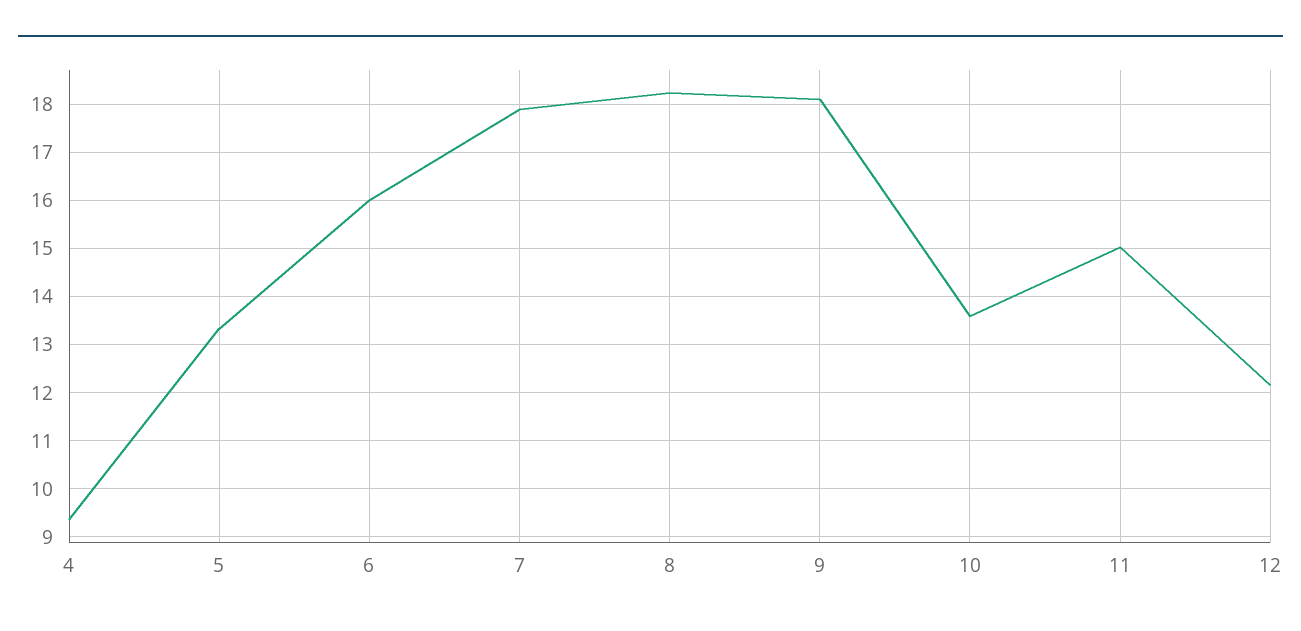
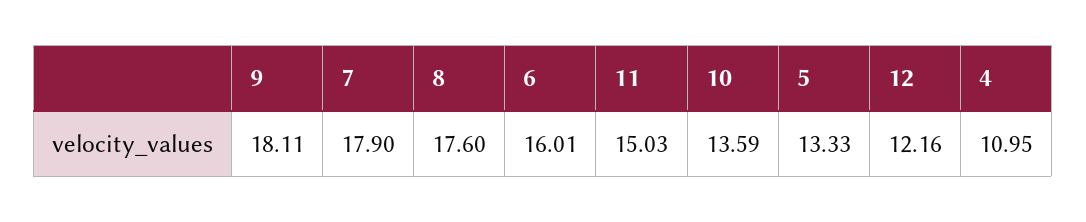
4: 9.4 -> 10.95
8: 18.2 -> 17.6

